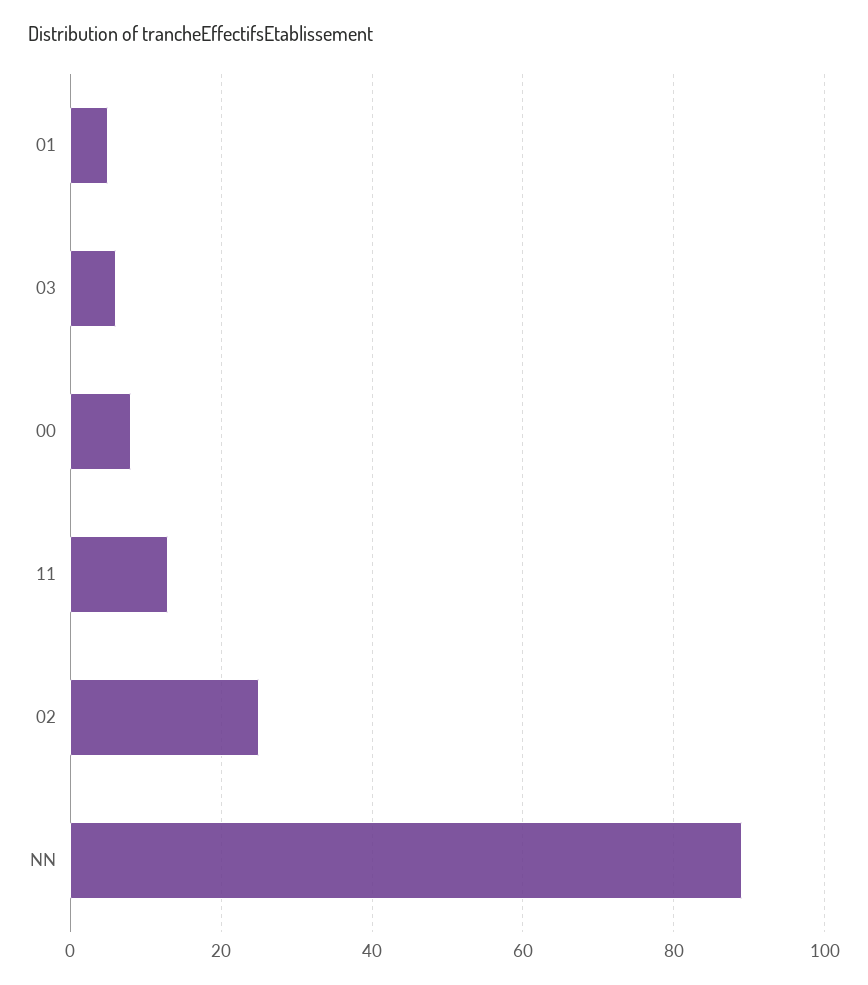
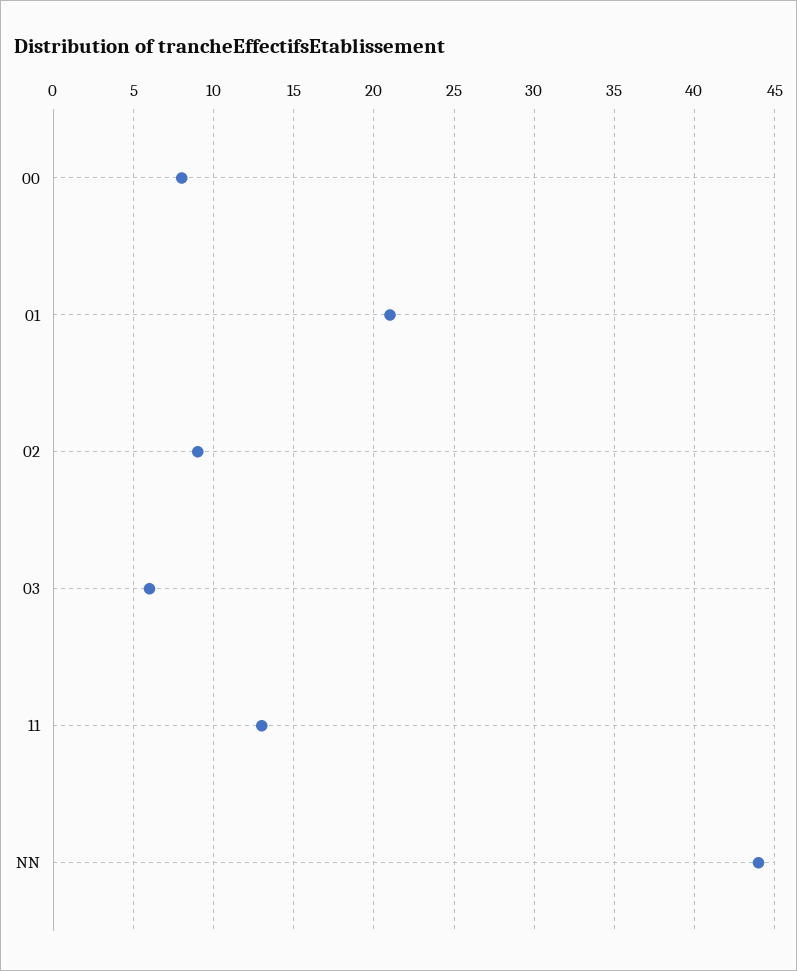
01: 5 -> 21
02: 25 -> 9
NN: 90 -> 44

